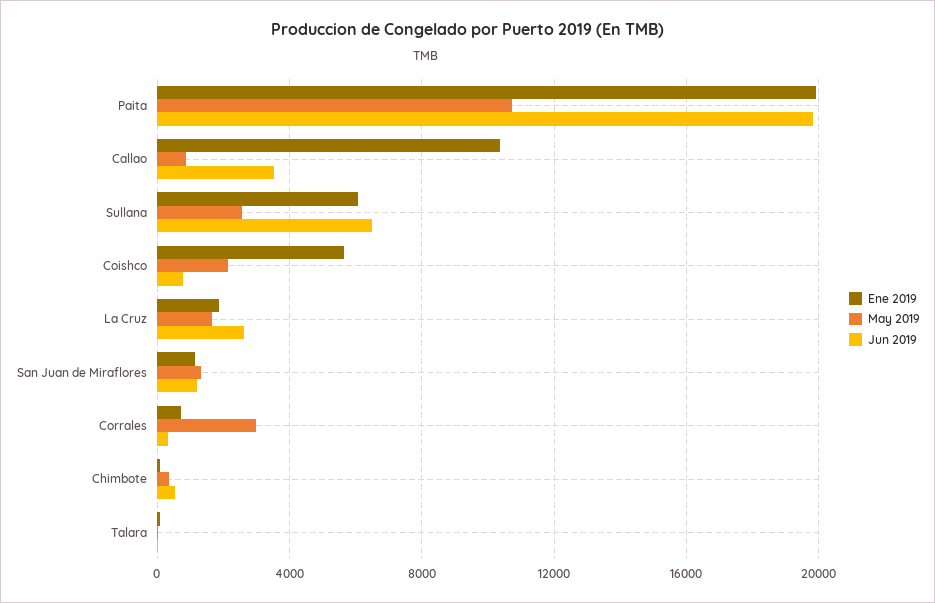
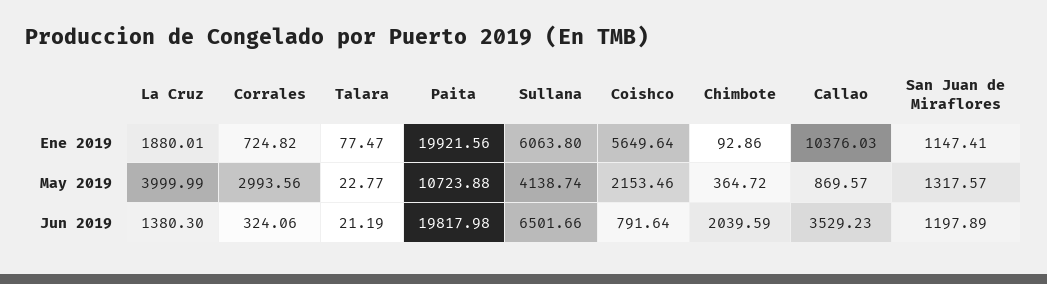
May 2019, Sullana: 2500 -> 4138.74
May 2019, La Cruz: 1500 -> 3999.99
Jun 2019, La Cruz: 2500 -> 1380.3
Jun 2019, Chimbote: 500 -> 2039.59

